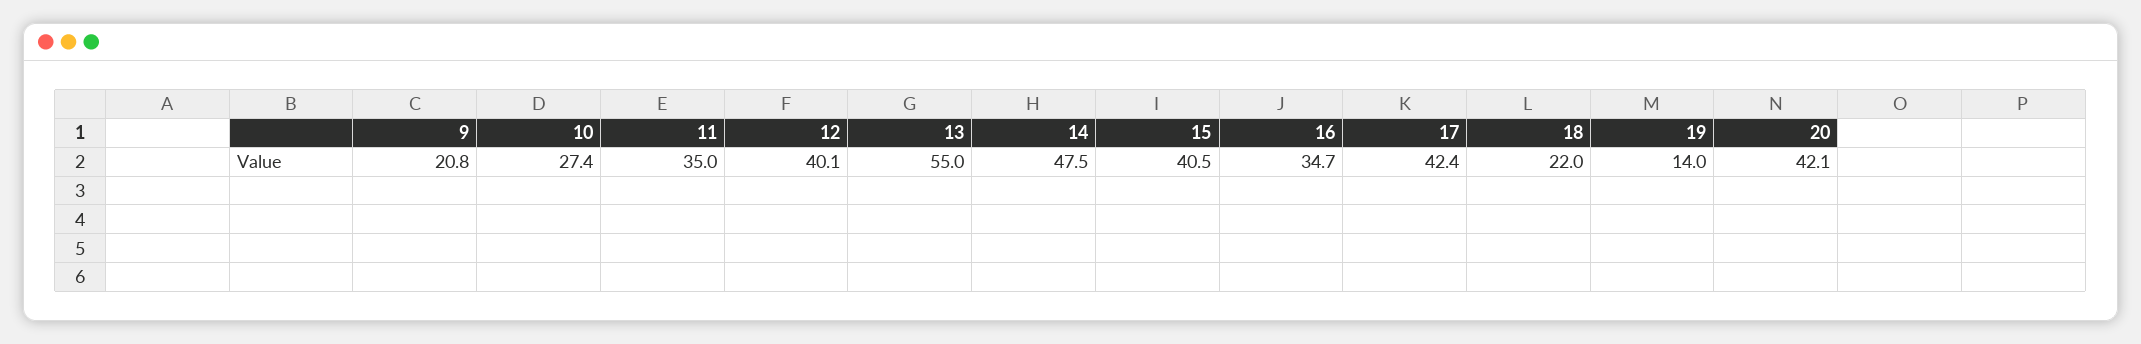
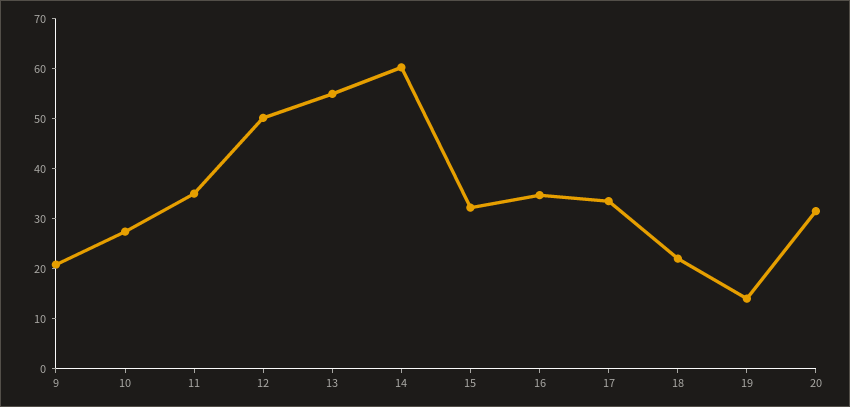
12: 40.1 -> 50
14: 47.5 -> 60
15: 40.5 -> 32
17: 42.4 -> 34
20: 42.1 -> 32

